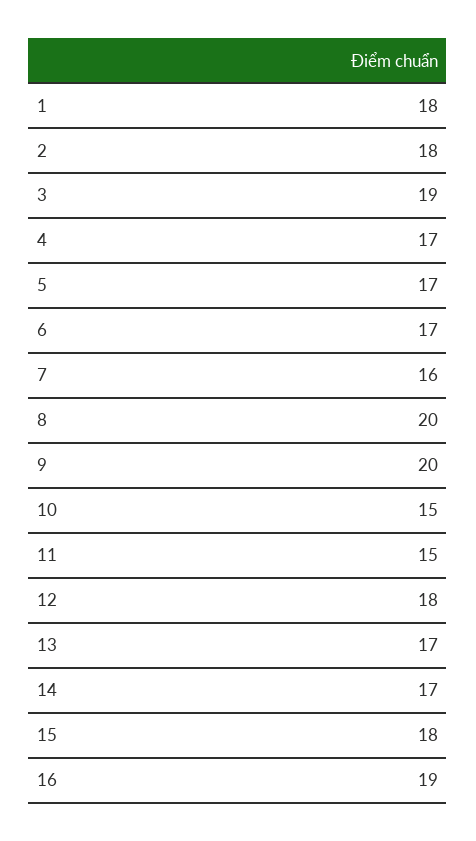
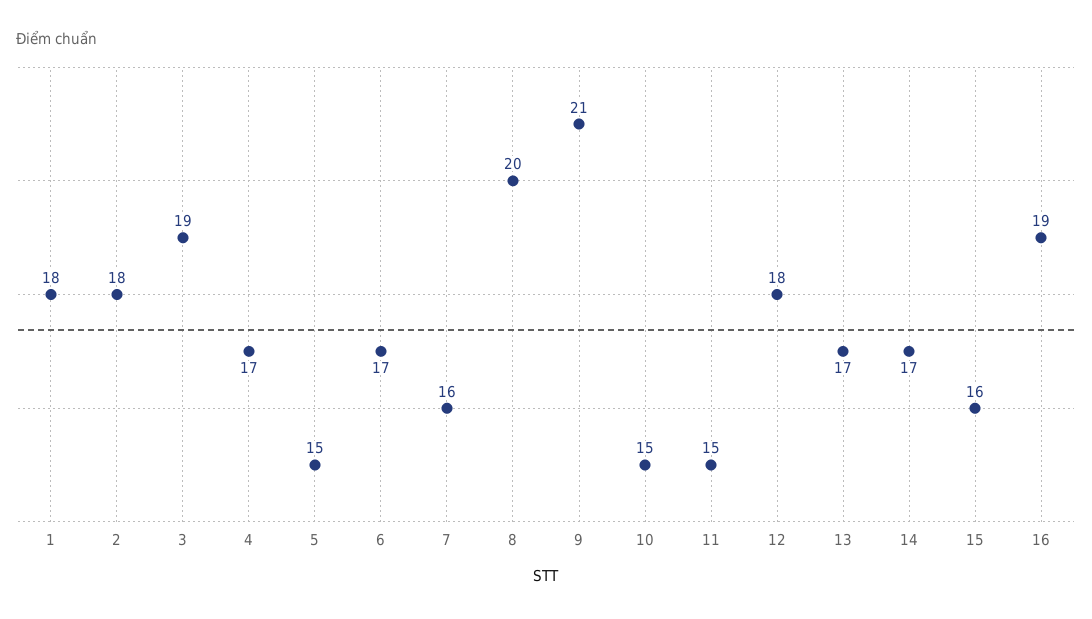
5: 17 -> 15
9: 20 -> 21
15: 18 -> 16

